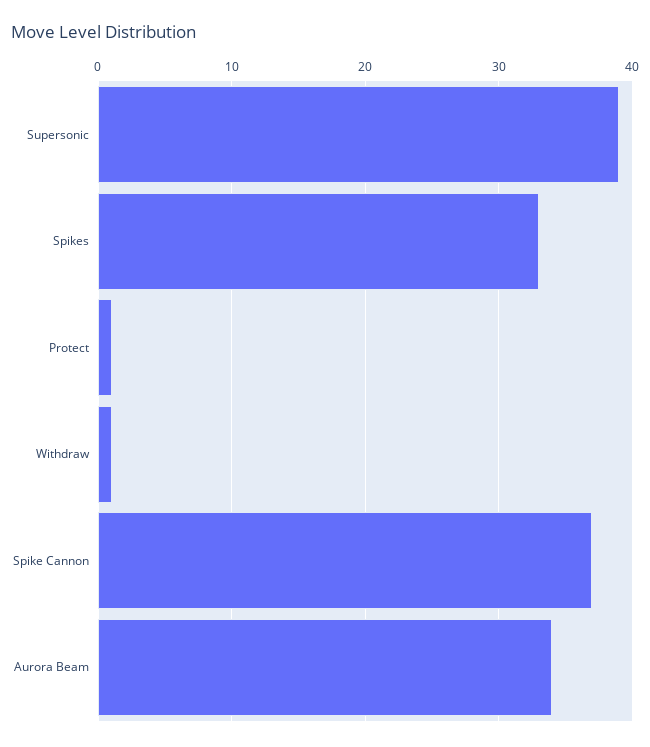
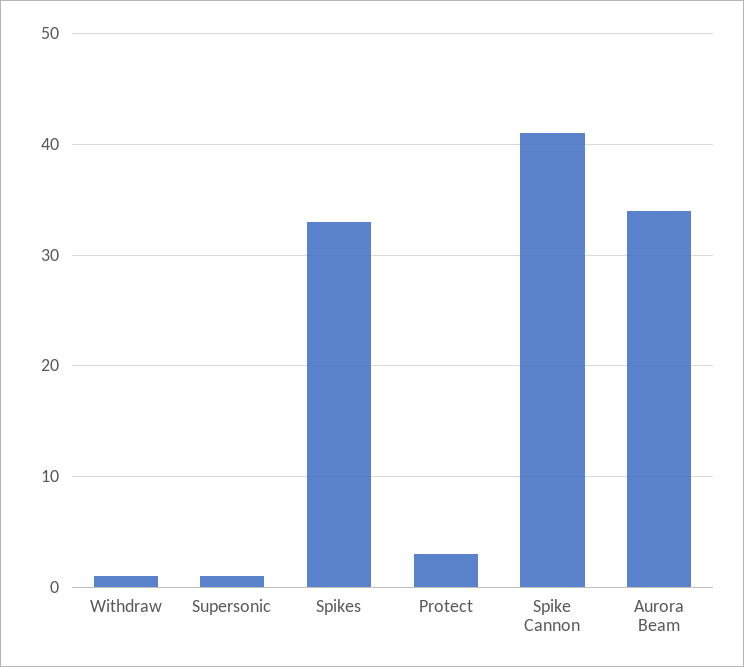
Supersonic: 39 -> 1
Protect: 1 -> 3
Spike Cannon: 37 -> 41

